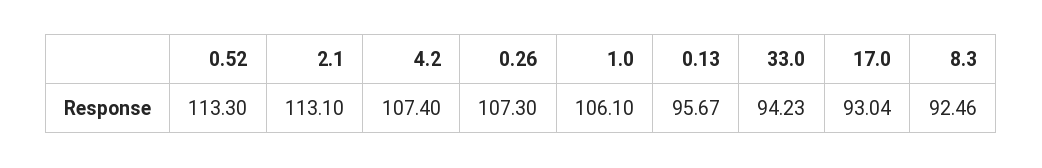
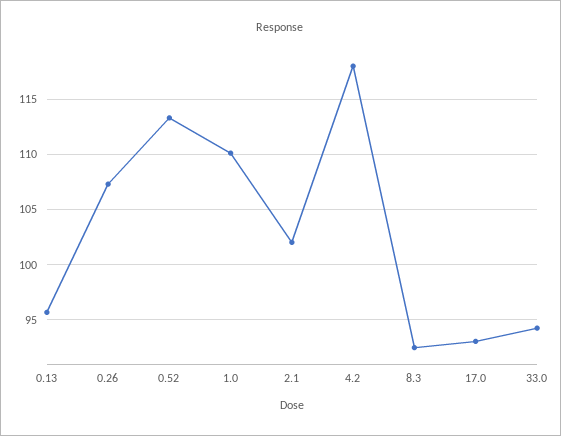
2.1: 113.1 -> 102
4.2: 107.4 -> 118
1.0: 106.1 -> 110

